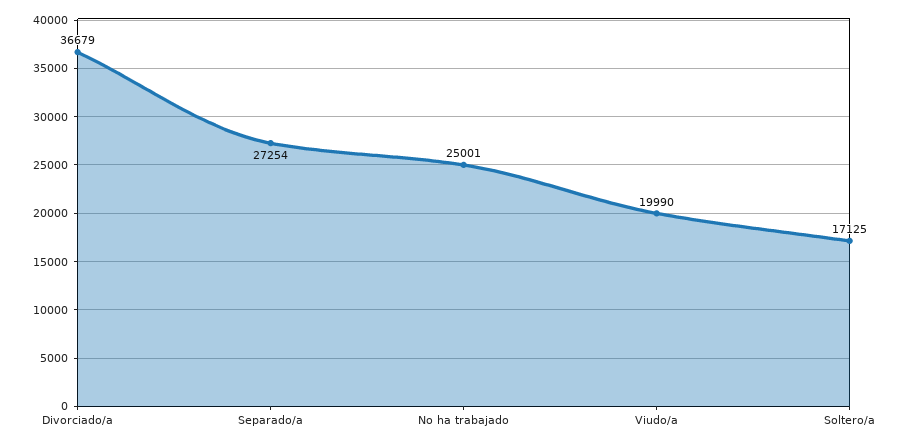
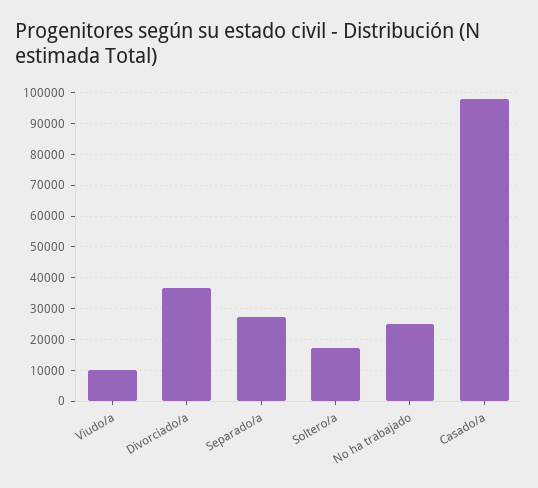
Viudo/a: 19990 -> 10000
Casado/a: none -> 98000

